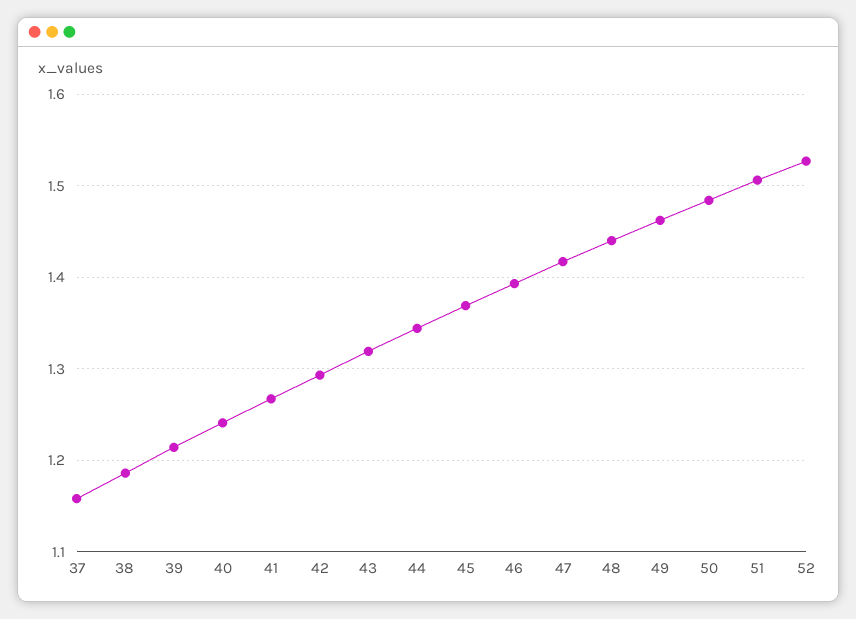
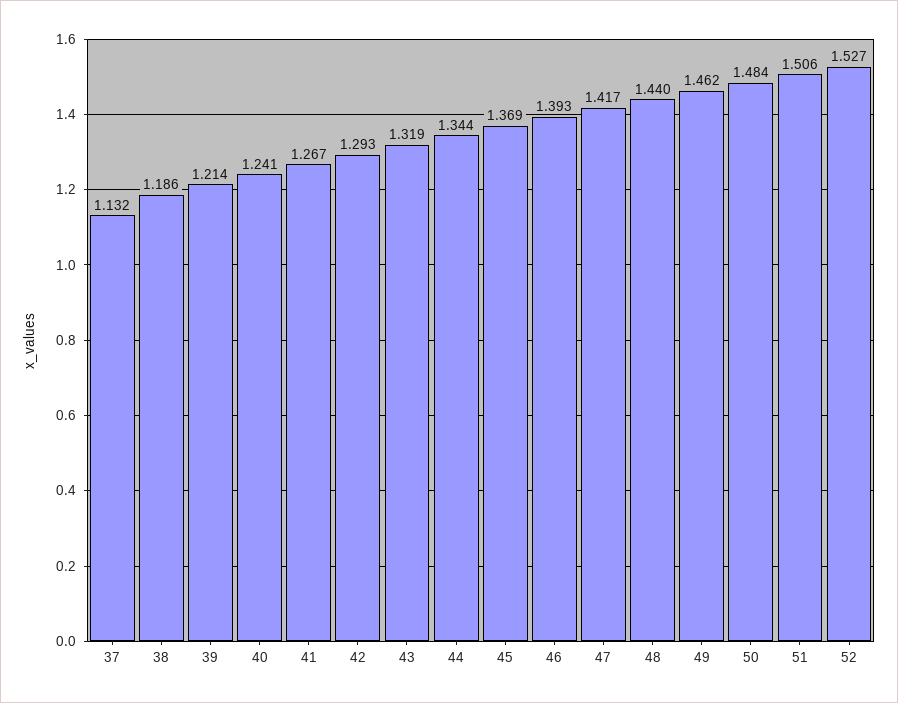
37: 1.16 -> 1.132

